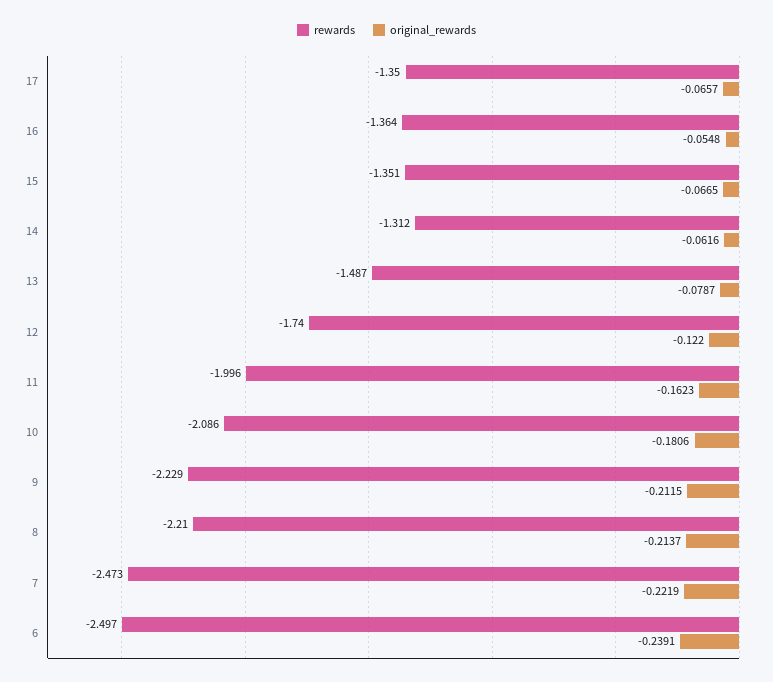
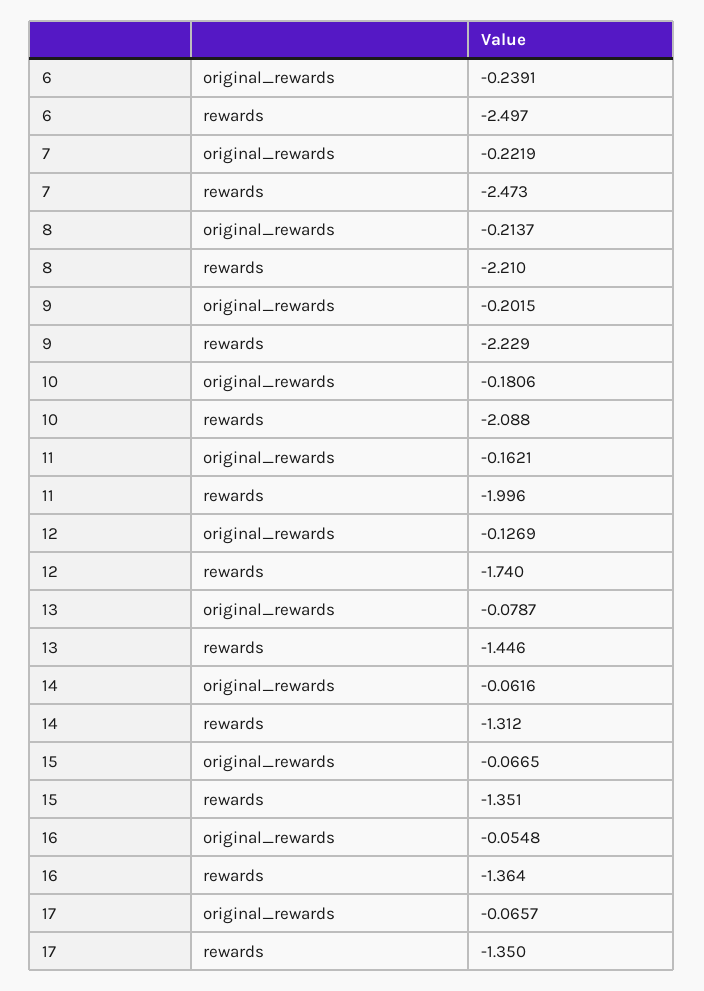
rewards, 13: -1.487 -> -1.446
original_rewards, 12: -0.122 -> -0.1269
original_rewards, 11: -0.1623 -> -0.1621
rewards, 10: -2.086 -> -2.088
original_rewards, 9: -0.2115 -> -0.2015

